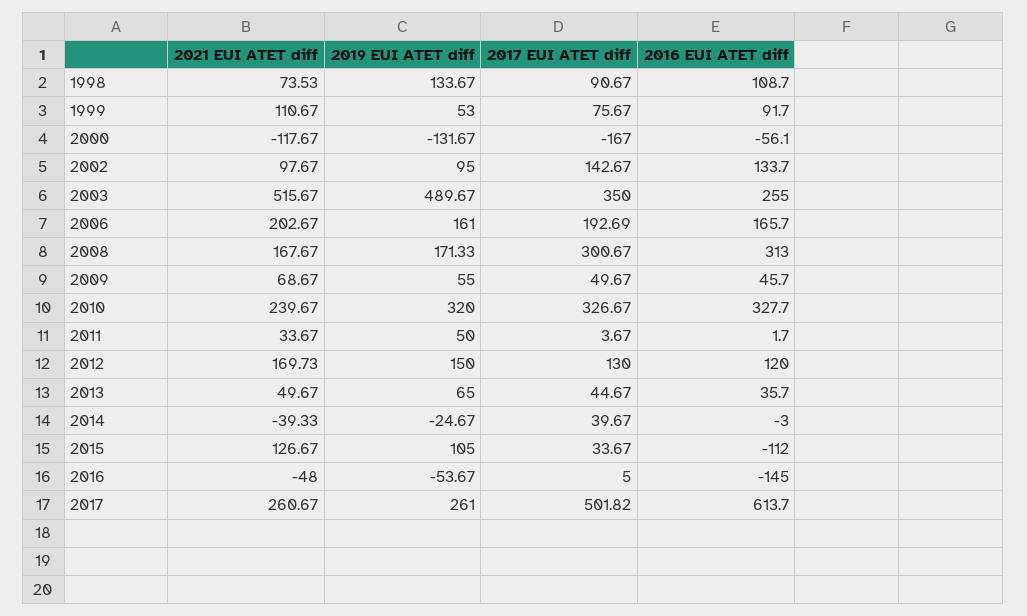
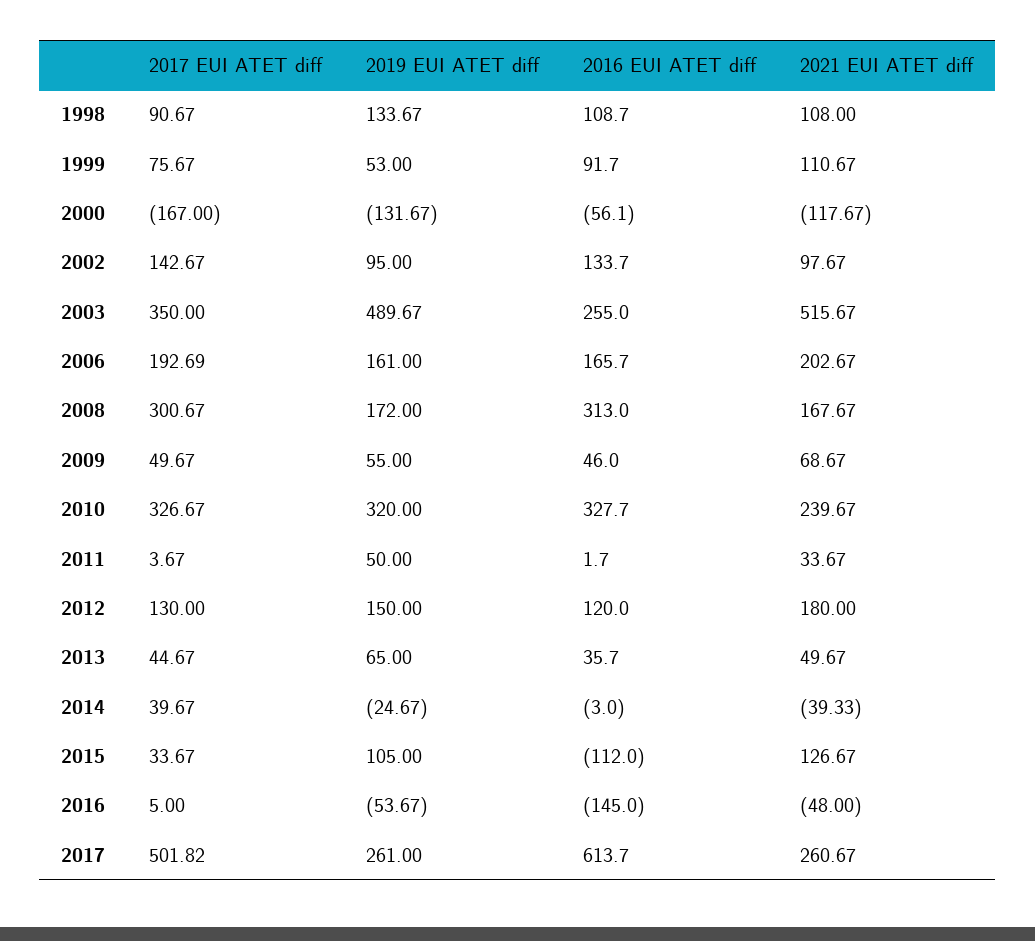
2021 EUI ATET diff, 1998: 73.53 -> 108
2019 EUI ATET diff, 2008: 171.33 -> 172
2016 EUI ATET diff, 2009: 45.7 -> 46
2021 EUI ATET diff, 2012: 169.73 -> 180

